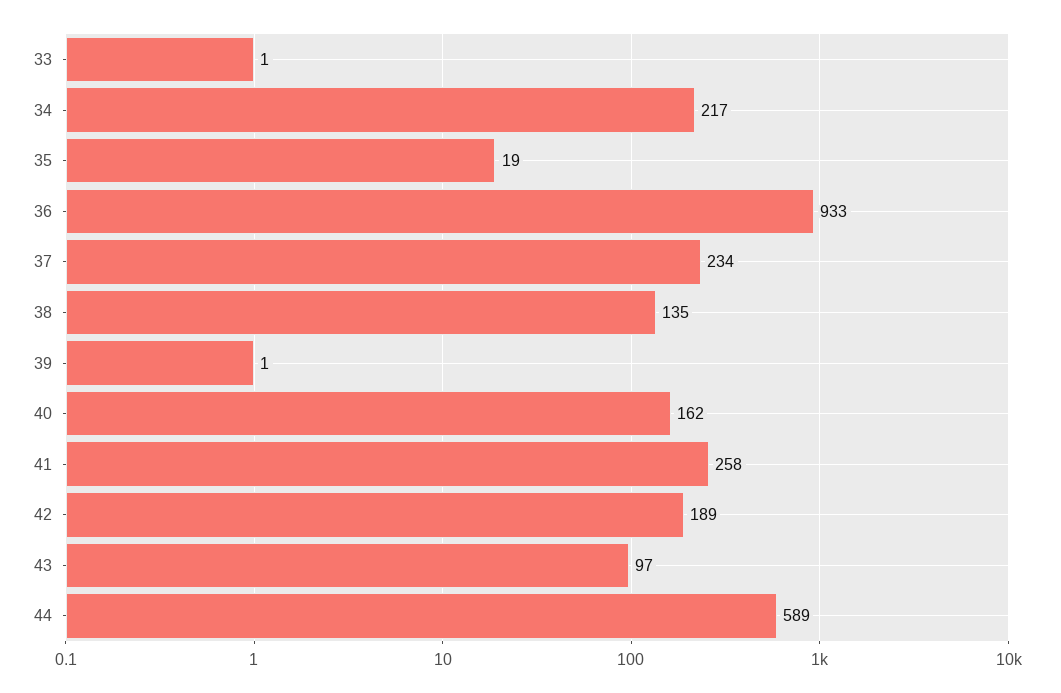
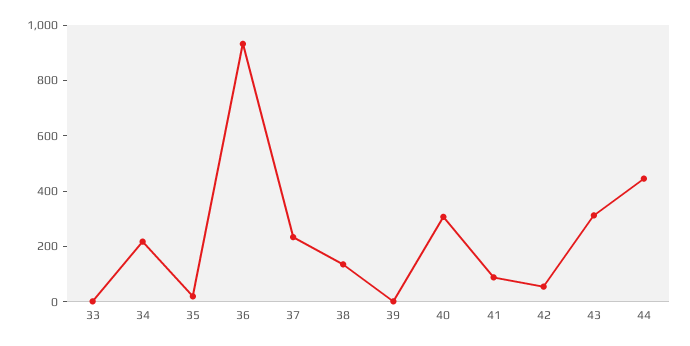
40: 162 -> 300
41: 258 -> 100
42: 189 -> 50
43: 97 -> 300
44: 589 -> 450

